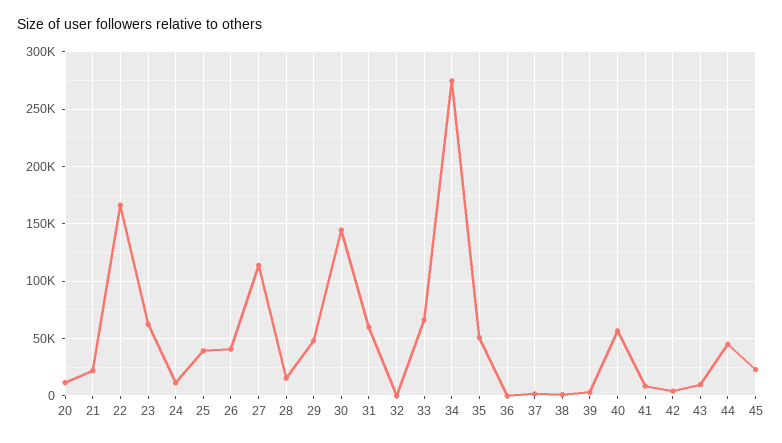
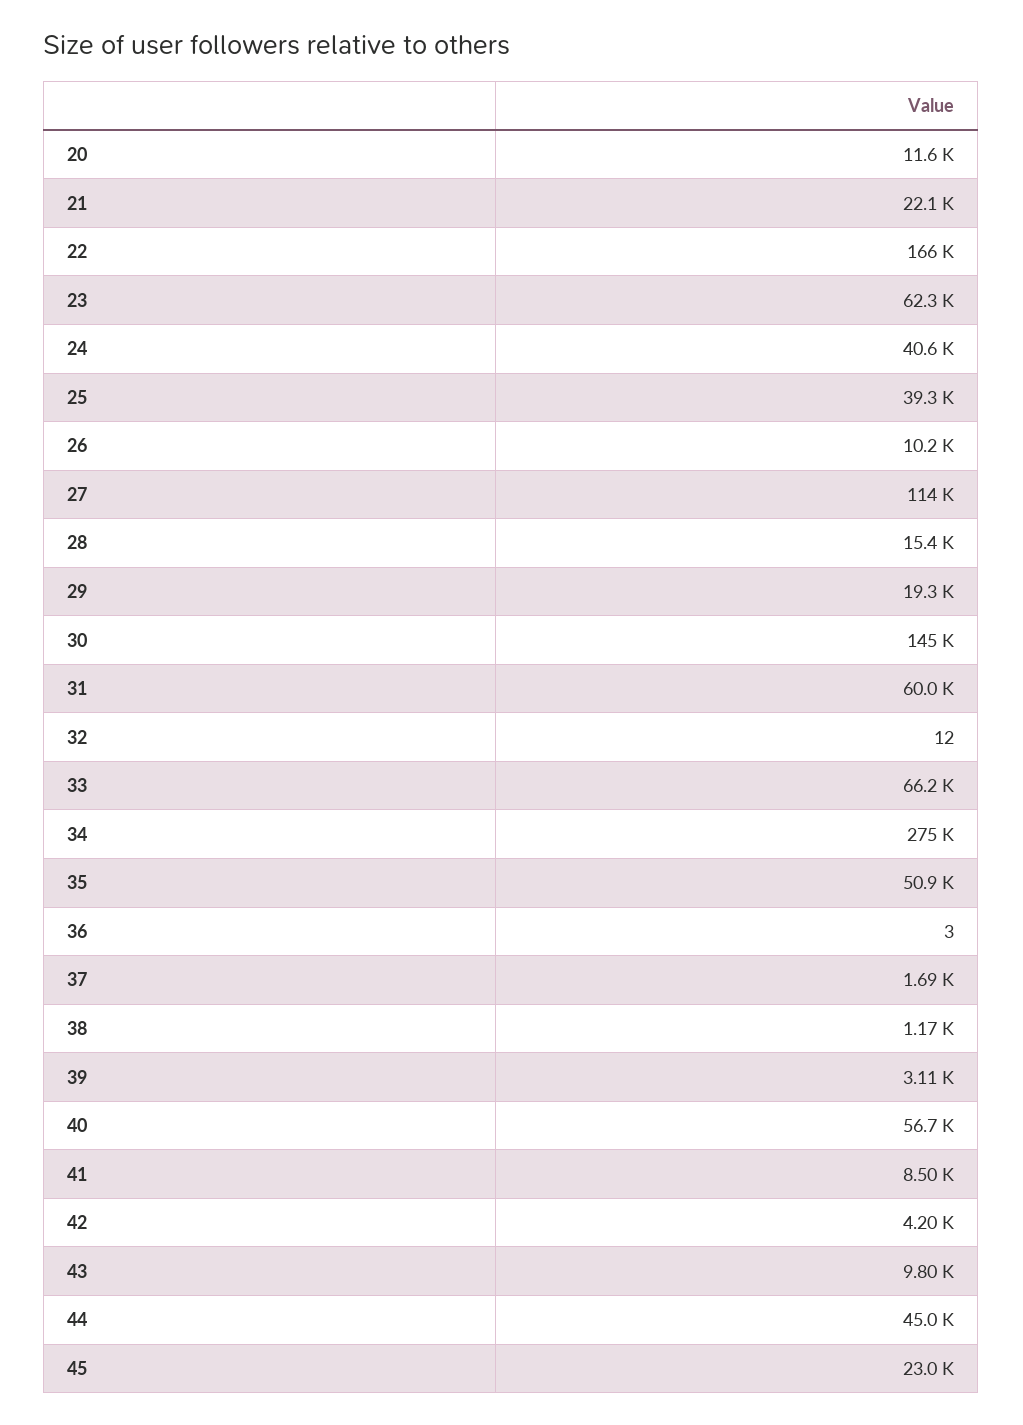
24: 10000 -> 40600
26: 40000 -> 10200
29: 50000 -> 19300

